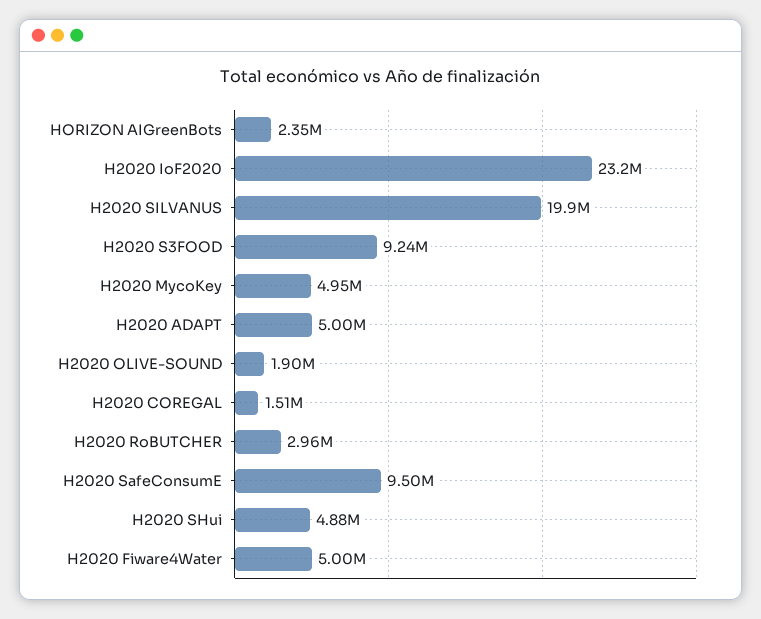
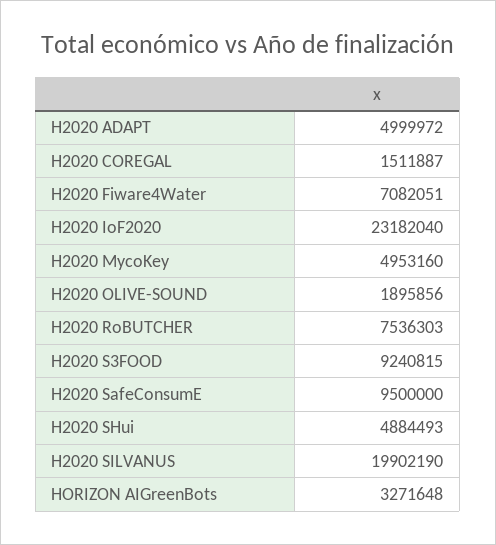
HORIZON AIGreenBots: 2350000 -> 3271648
H2020 RoBUTCHER: 2960000 -> 7536303
H2020 Fiware4Water: 5000000 -> 7082051

